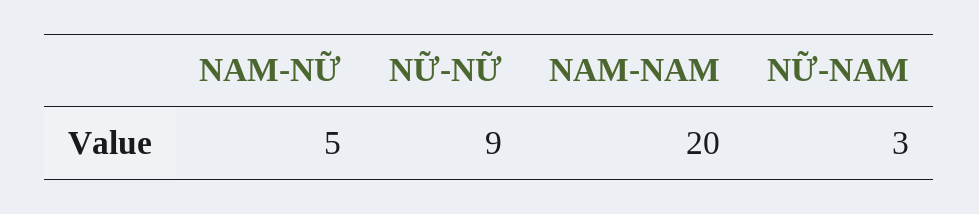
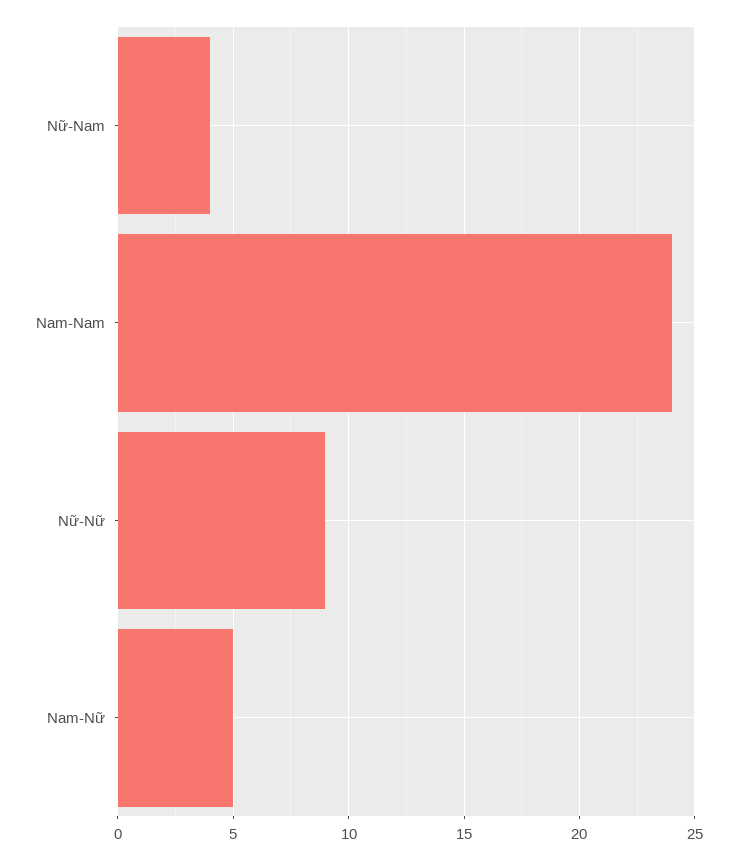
NAM-NAM: 20 -> 24
NỮ-NAM: 3 -> 4

